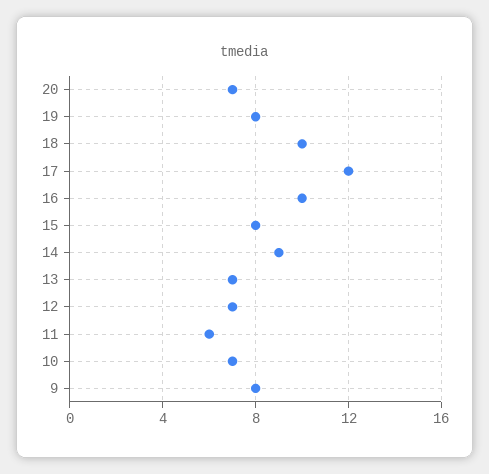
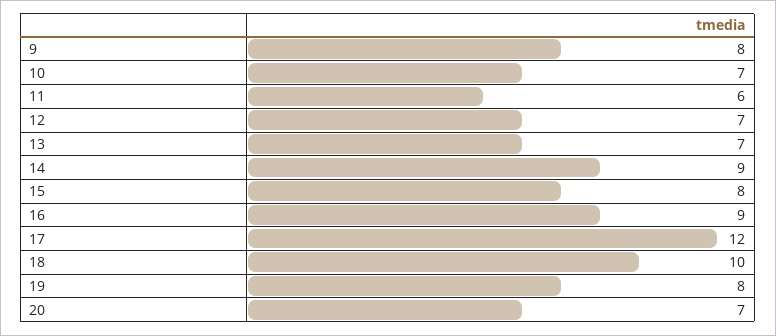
16: 10 -> 9

